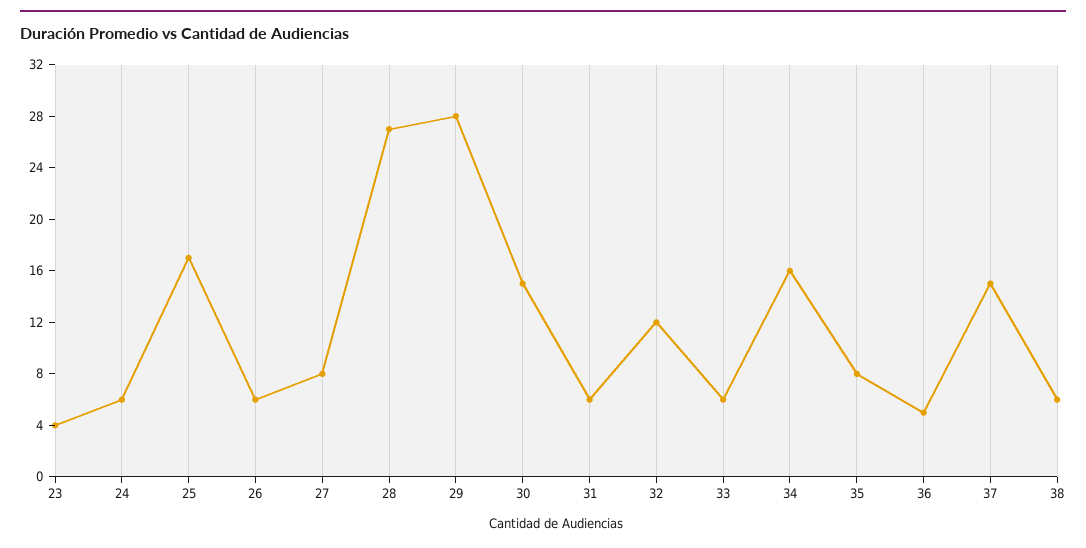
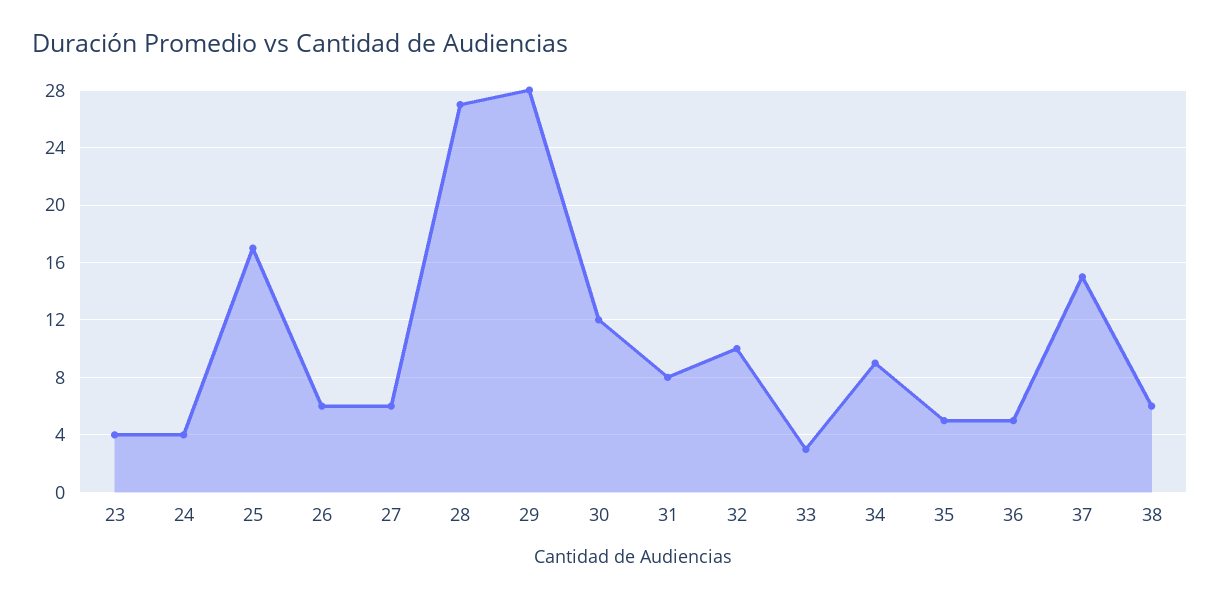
24: 6 -> 4
27: 8 -> 6
30: 15 -> 12
31: 6 -> 8
32: 12 -> 10
33: 6 -> 3
34: 16 -> 9
35: 8 -> 5

